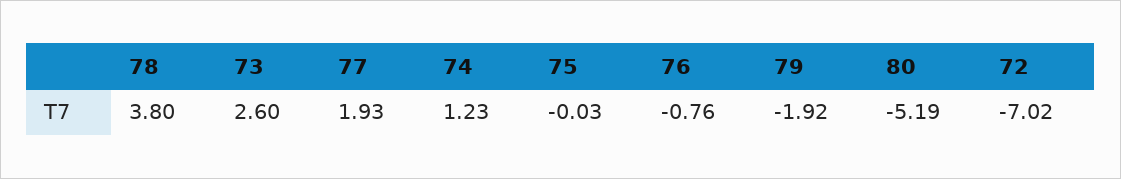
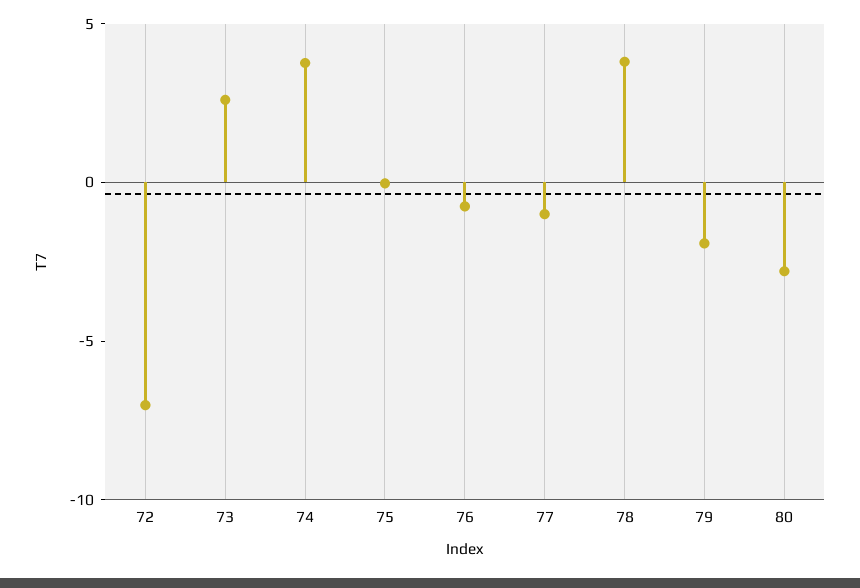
77: 1.93 -> -1
74: 1.23 -> 4
80: -5.19 -> -3

